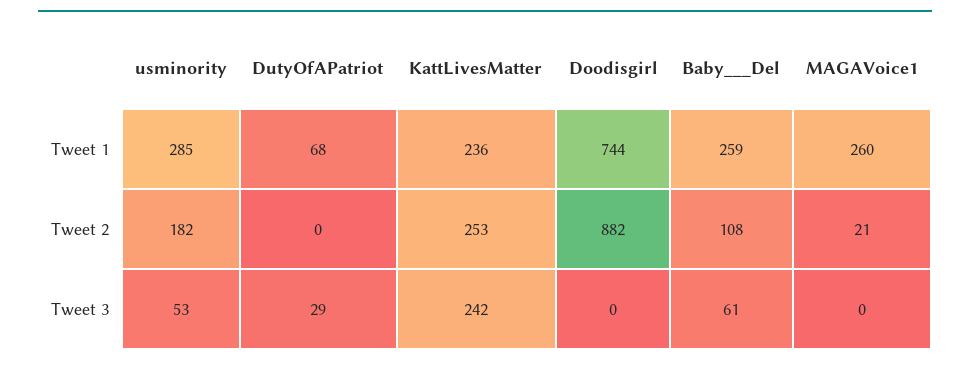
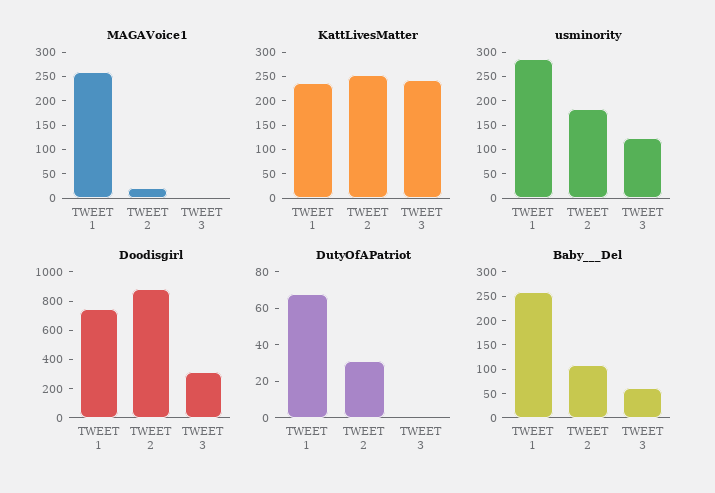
DutyOfAPatriot, Tweet 2: 0 -> 30
usminority, Tweet 3: 53 -> 125
DutyOfAPatriot, Tweet 3: 29 -> 0
Doodisgirl, Tweet 3: 0 -> 300

